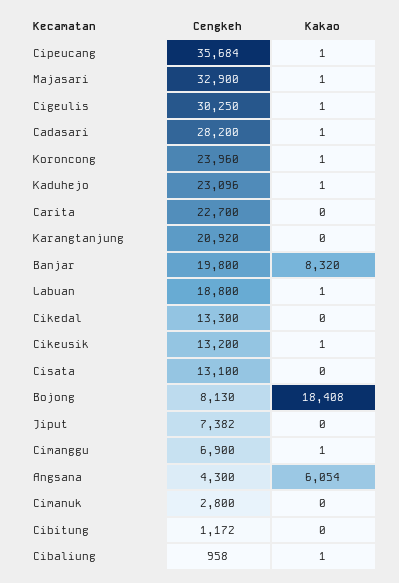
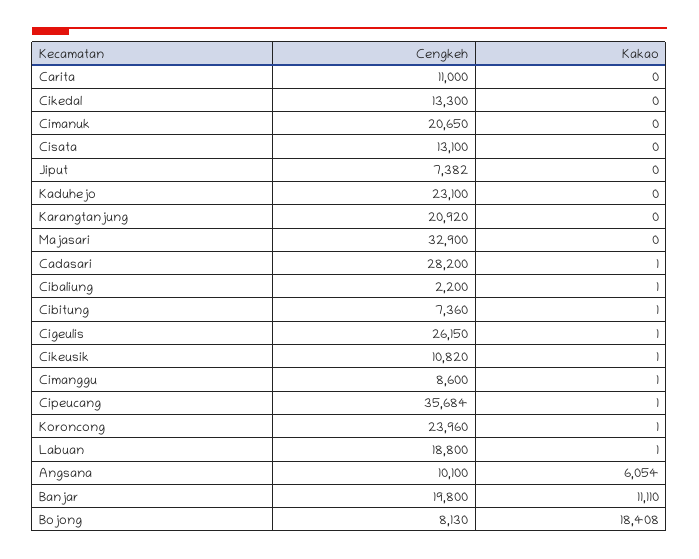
Kakao, Majasari: 1 -> 0
Cengkeh, Cigeulis: 30250 -> 26150
Cengkeh, Kaduhejo: 23096 -> 23100
Kakao, Kaduhejo: 1 -> 0
Cengkeh, Carita: 22700 -> 11000
Kakao, Banjar: 8320 -> 11110
Cengkeh, Cikeusik: 13200 -> 10820
Cengkeh, Cimanggu: 6900 -> 8600
Cengkeh, Angsana: 4300 -> 10100
Cengkeh, Cimanuk: 2800 -> 20650
Cengkeh, Cibitung: 1172 -> 7360
Kakao, Cibitung: 0 -> 1
Cengkeh, Cibaliung: 958 -> 2200

